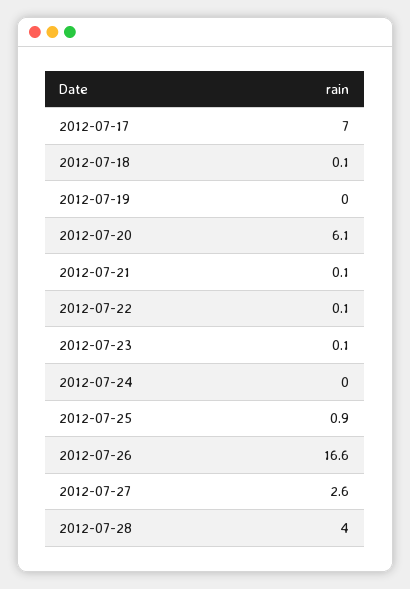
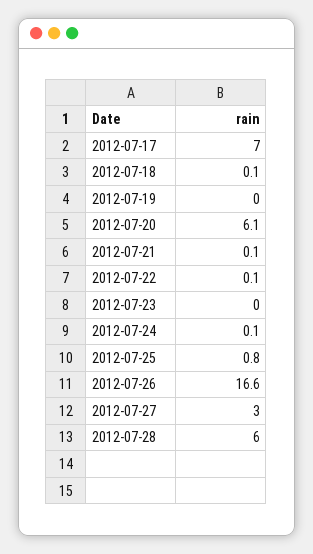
2012-07-23: 0.1 -> 0
2012-07-24: 0 -> 0.1
2012-07-25: 0.9 -> 0.8
2012-07-27: 2.6 -> 3
2012-07-28: 4 -> 6

